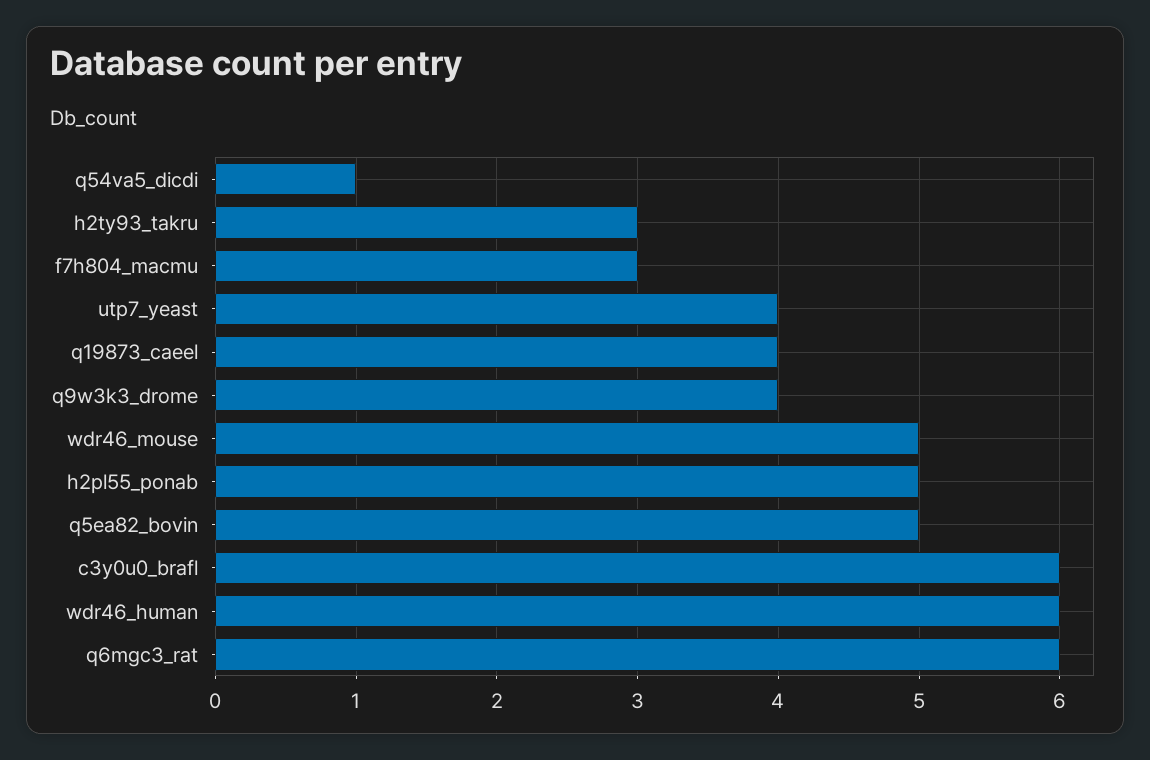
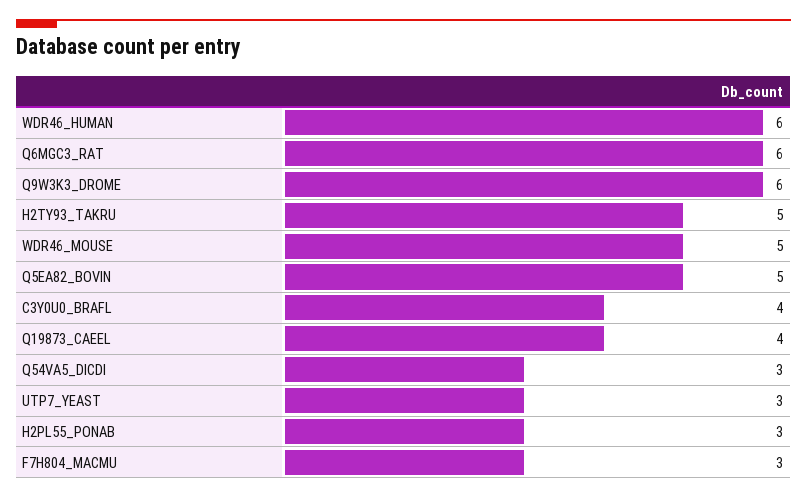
q54va5_dicdi: 1 -> 3
h2ty93_takru: 3 -> 5
utp7_yeast: 4 -> 3
q9w3k3_drome: 4 -> 6
h2pl55_ponab: 5 -> 3
c3y0u0_brafl: 6 -> 4

